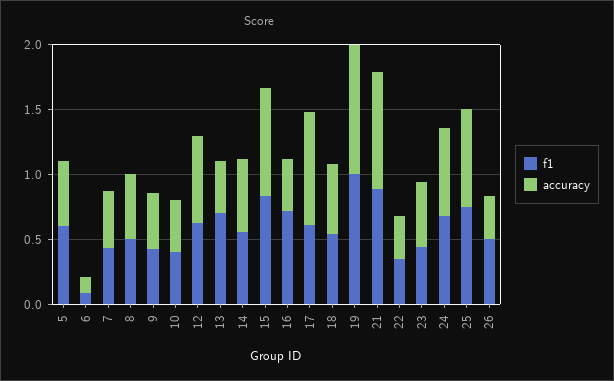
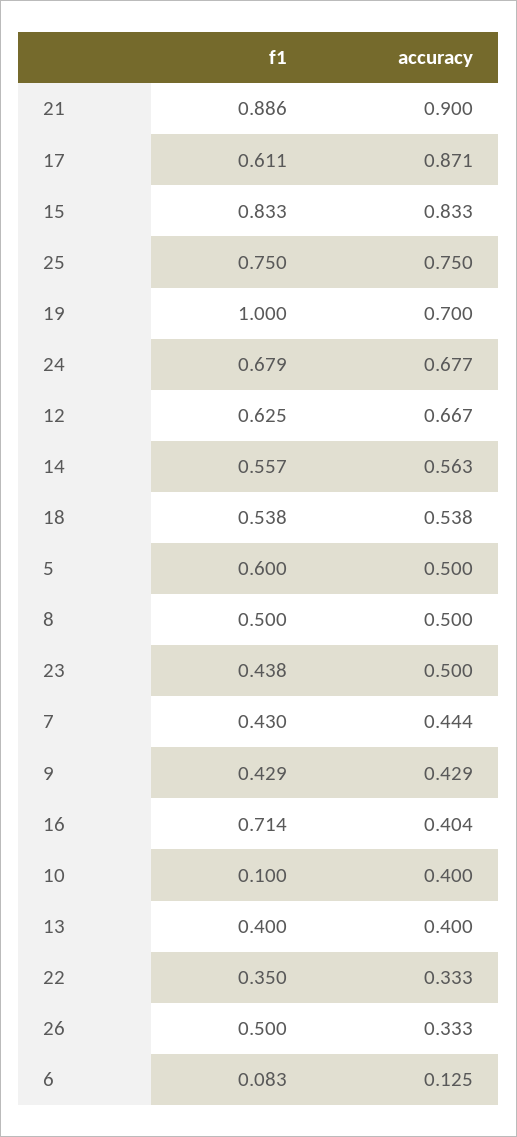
f1, 10: 0.4 -> 0.1
f1, 13: 0.7 -> 0.4
accuracy, 19: 1 -> 0.7

